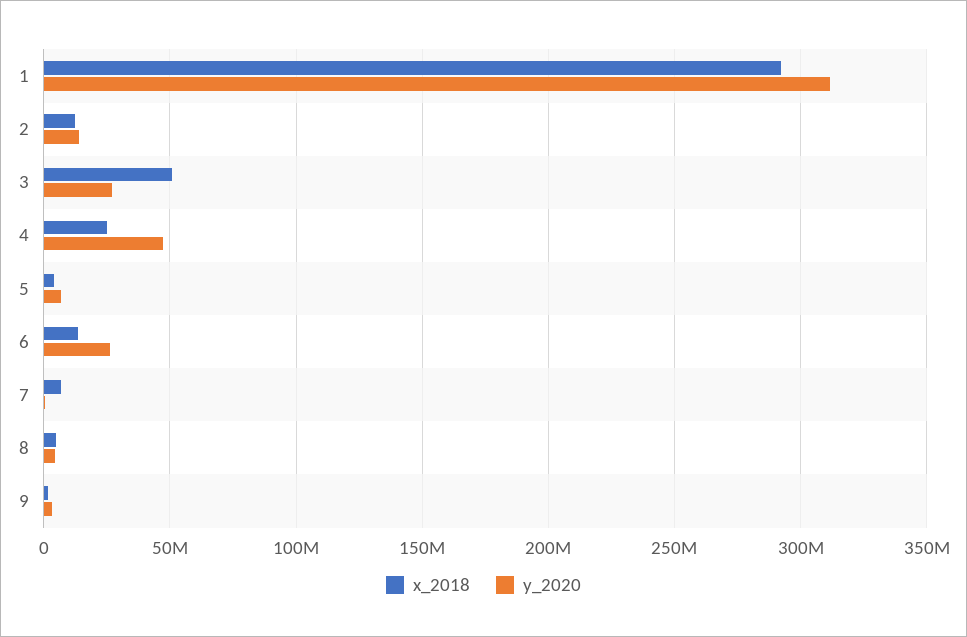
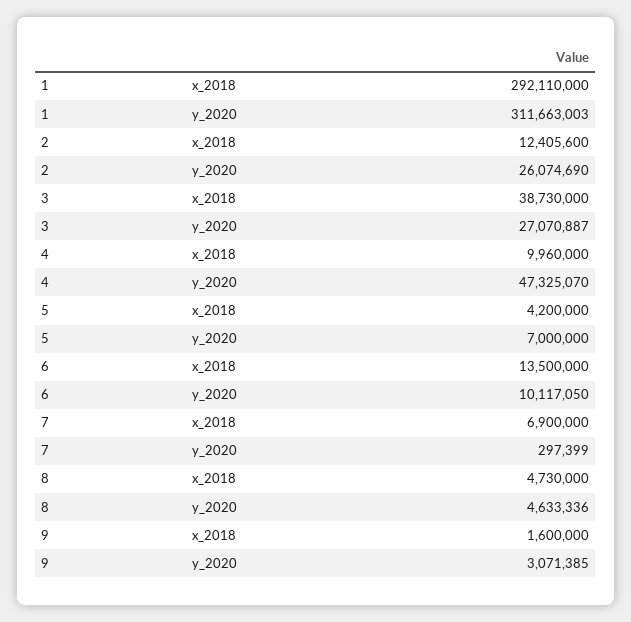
y_2020, 2: 15000000 -> 26074690
x_2018, 3: 50000000 -> 38730000
x_2018, 4: 25000000 -> 9960000
y_2020, 6: 25000000 -> 10117050

